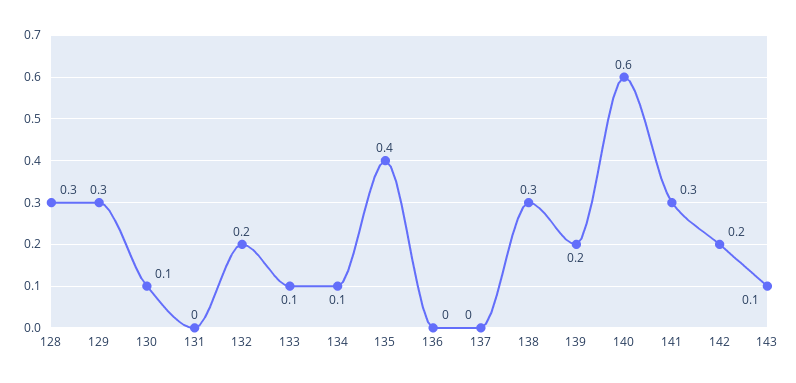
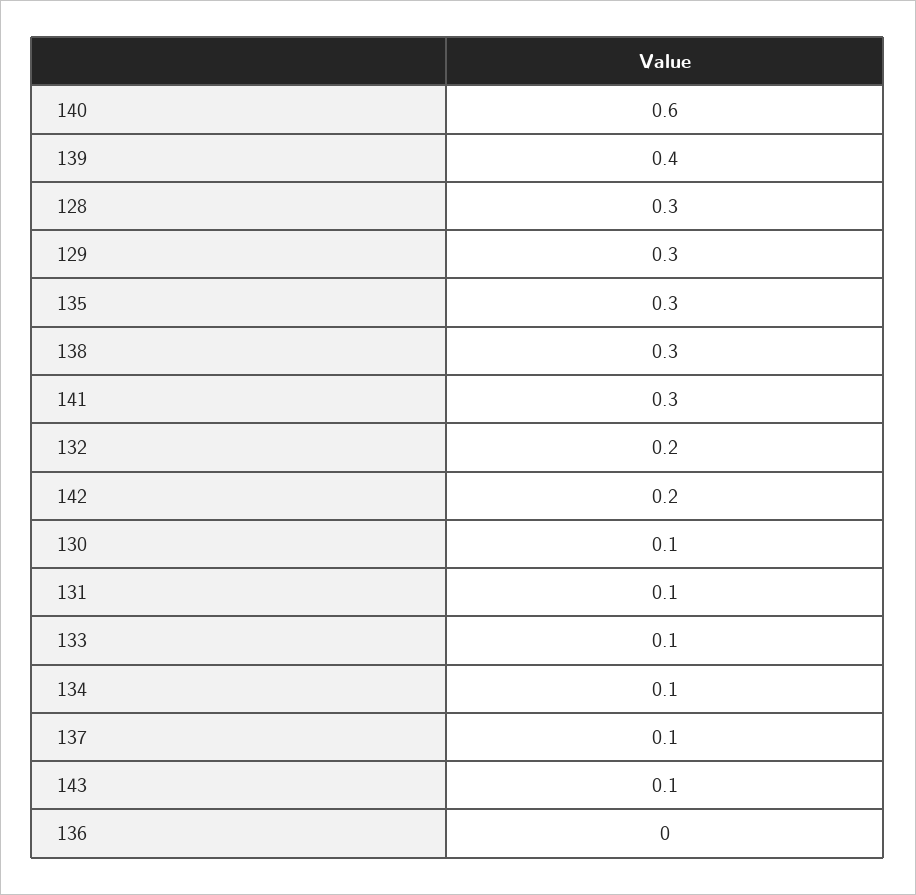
131: 0 -> 0.1
135: 0.4 -> 0.3
137: 0 -> 0.1
139: 0.2 -> 0.4

